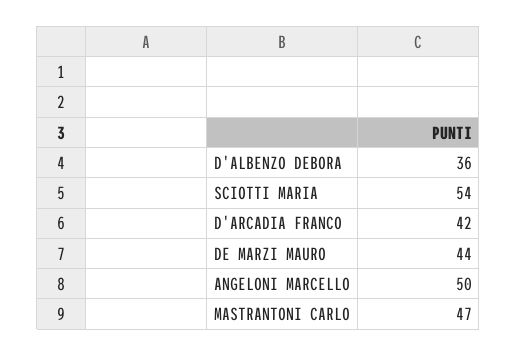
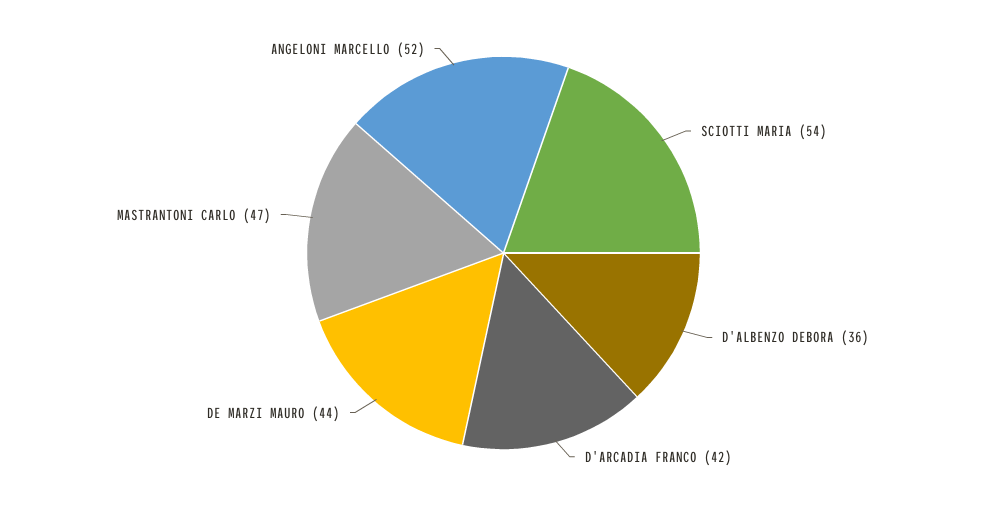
ANGELONI MARCELLO: 50 -> 52

